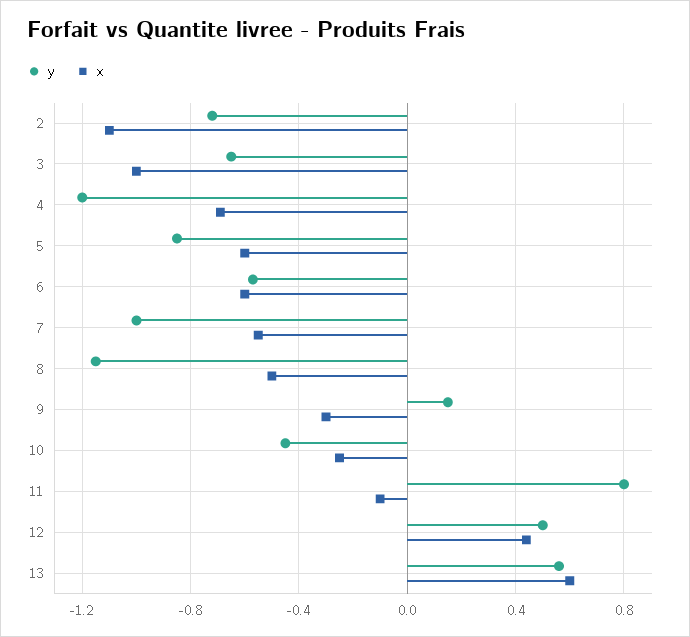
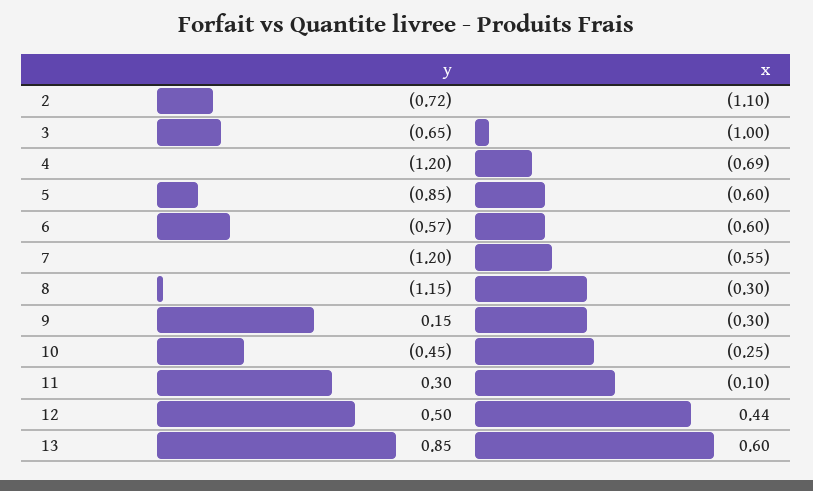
y, 7: -1 -> -1.2
x, 8: -0.5 -> -0.3
y, 11: 0.8 -> 0.3
y, 13: 0.55 -> 0.85

